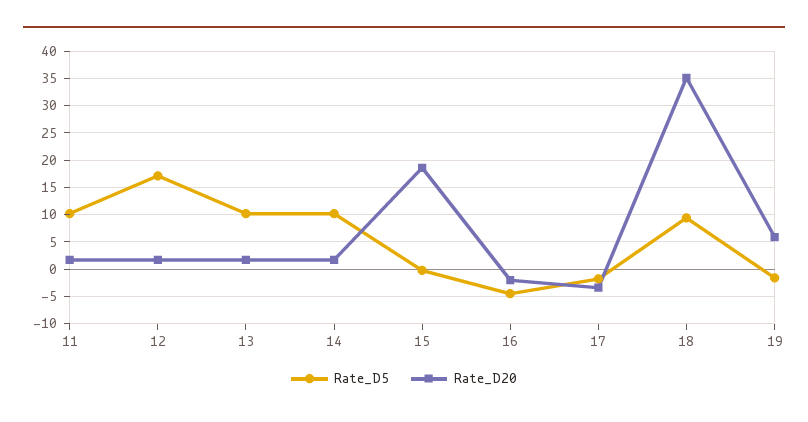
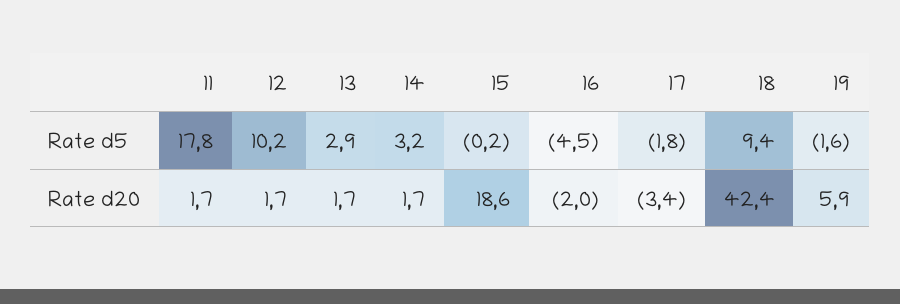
Rate_D5, 11: 10 -> 17.8
Rate_D5, 12: 17.5 -> 10.2
Rate_D5, 13: 10 -> 2.9
Rate_D5, 14: 10 -> 3.2
Rate_D20, 18: 35 -> 42.4

